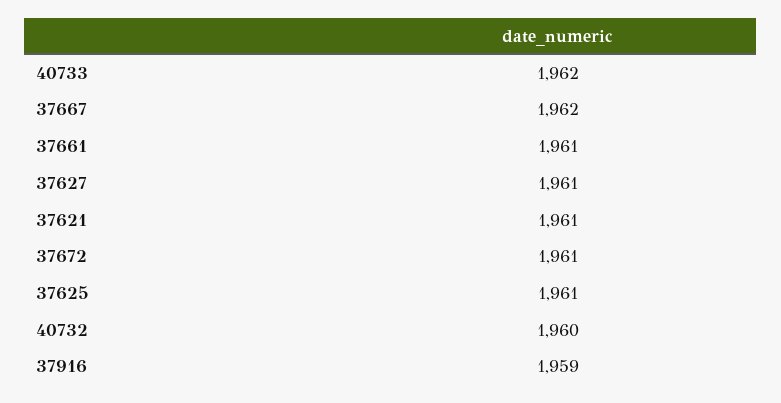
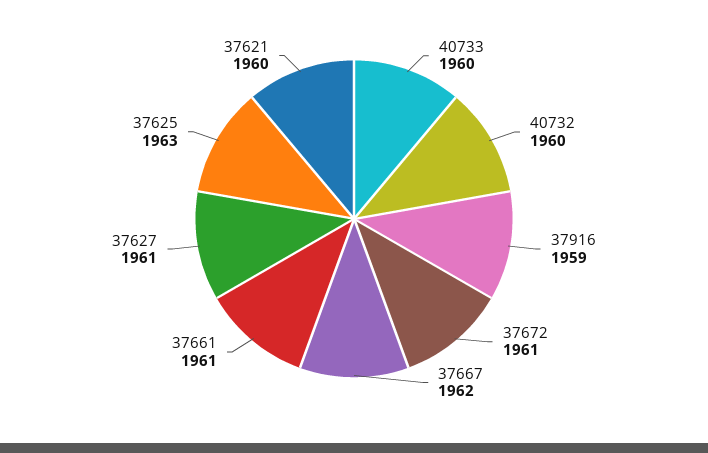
40733: 1962 -> 1960
37621: 1961 -> 1960
37625: 1961 -> 1963

